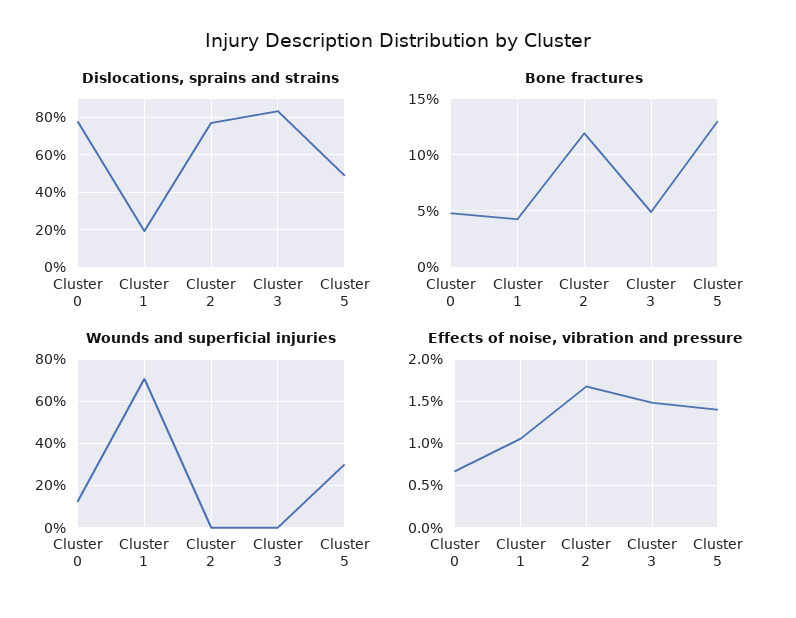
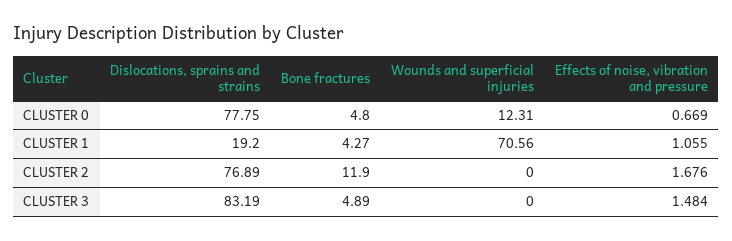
Dislocations, sprains and strains, Cluster 5: 50 -> none
Bone fractures, Cluster 5: 13 -> none
Wounds and superficial injuries, Cluster 5: 30 -> none
Effects of noise, vibration and pressure, Cluster 5: 1.4 -> none

